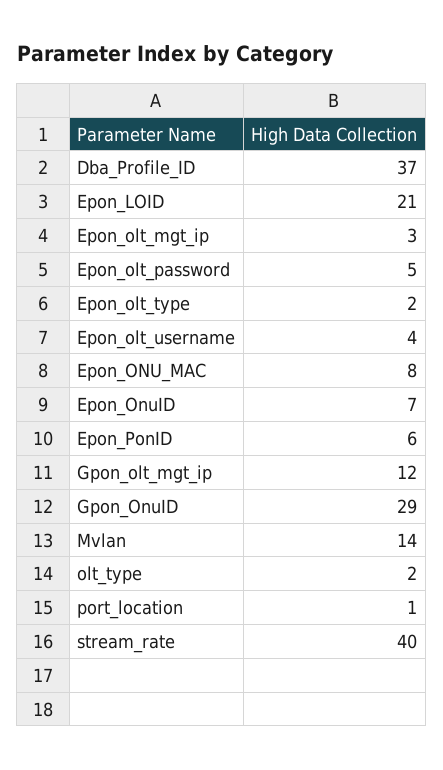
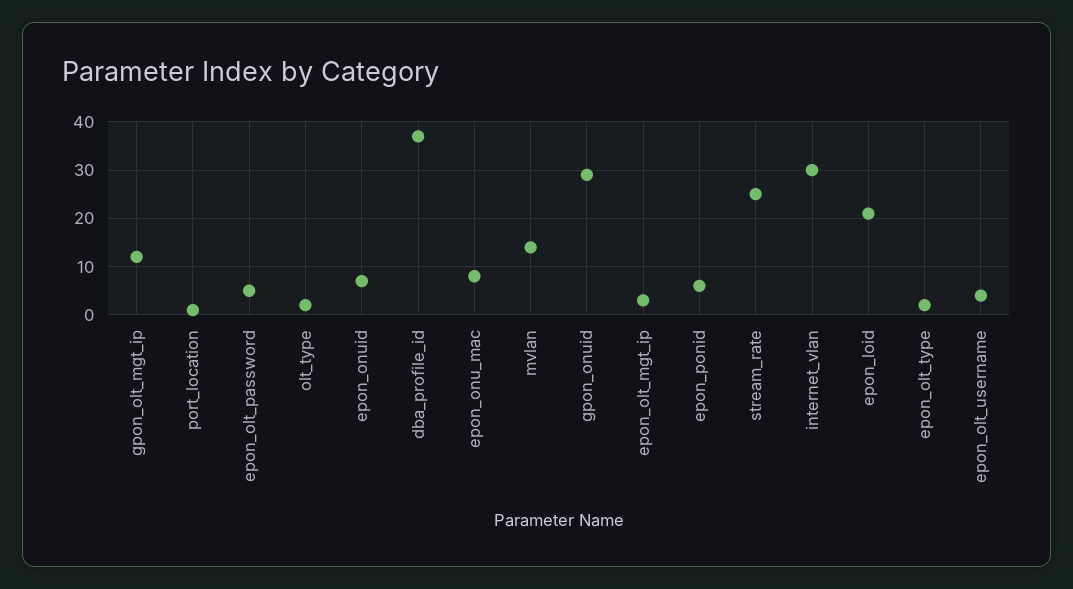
stream_rate: 40 -> 25
internet_vlan: none -> 30

